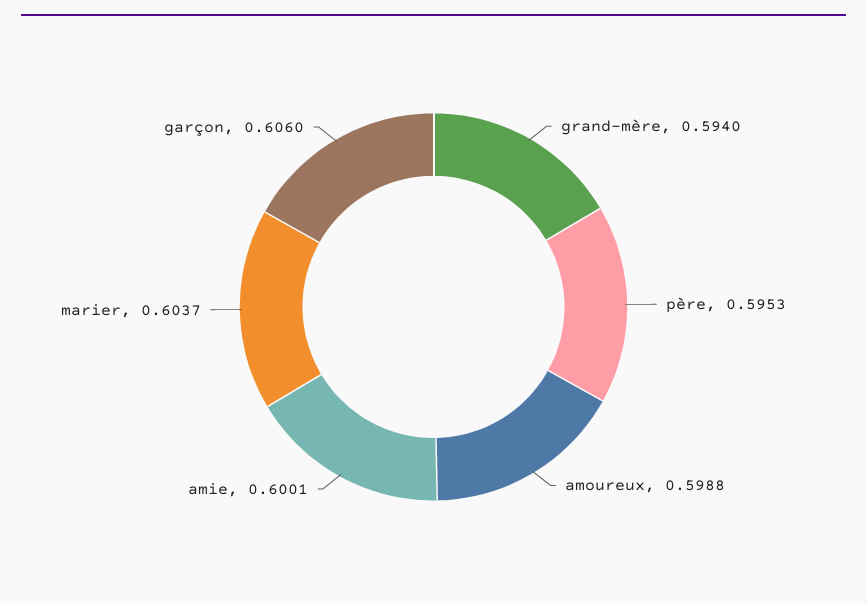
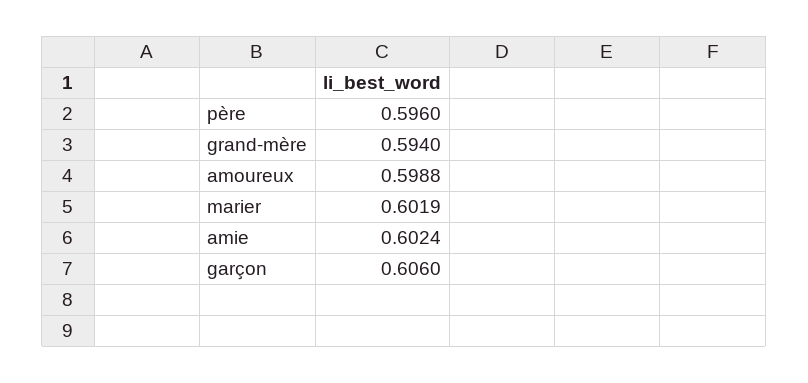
père: 0.5953 -> 0.596
amie: 0.6001 -> 0.6024
marier: 0.6037 -> 0.6019

